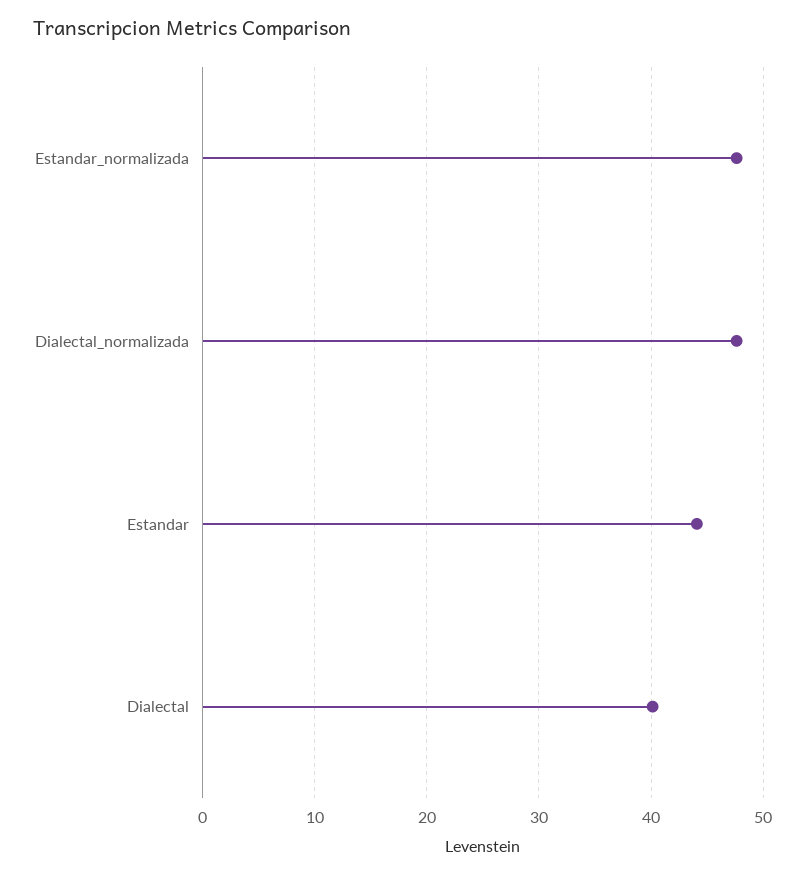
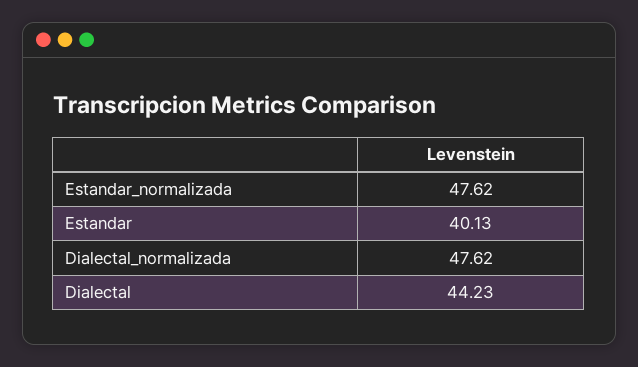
Estandar: 44 -> 40.13
Dialectal: 40 -> 44.23

